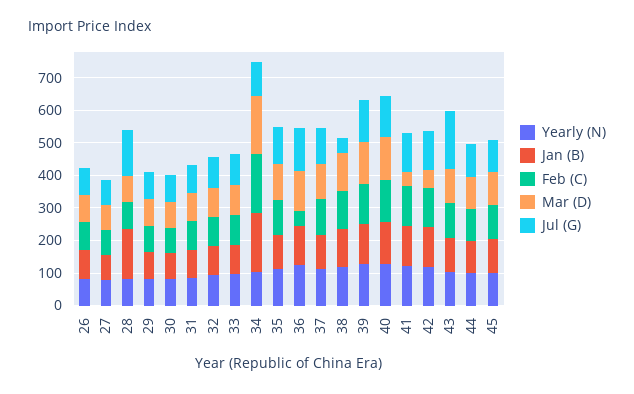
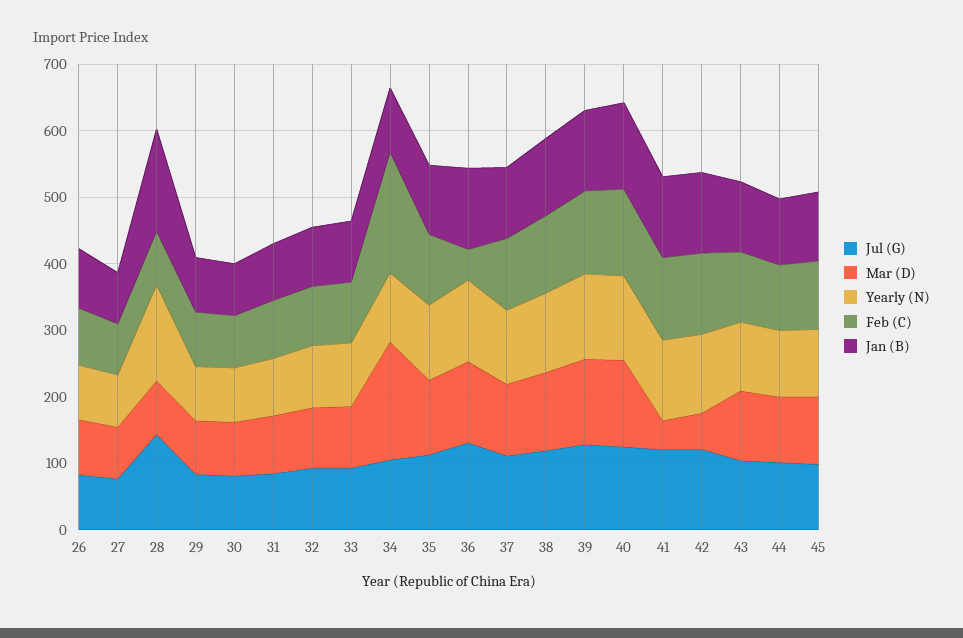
Yearly (N), 28: 75 -> 140
Jan (B), 34: 175 -> 100
Jul (G), 38: 50 -> 120
Jul (G), 43: 175 -> 100

